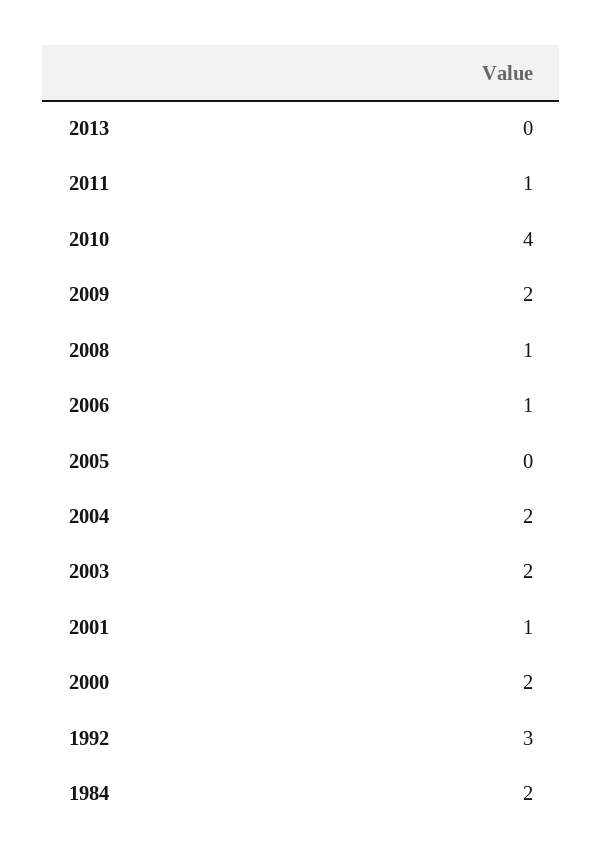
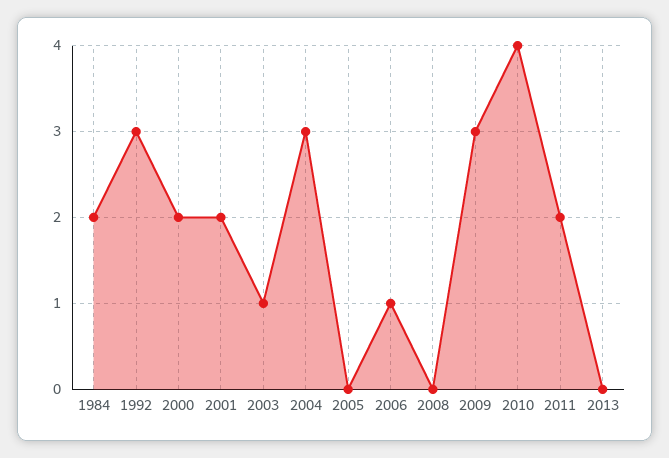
2011: 1 -> 2
2009: 2 -> 3
2008: 1 -> 0
2004: 2 -> 3
2003: 2 -> 1
2001: 1 -> 2

